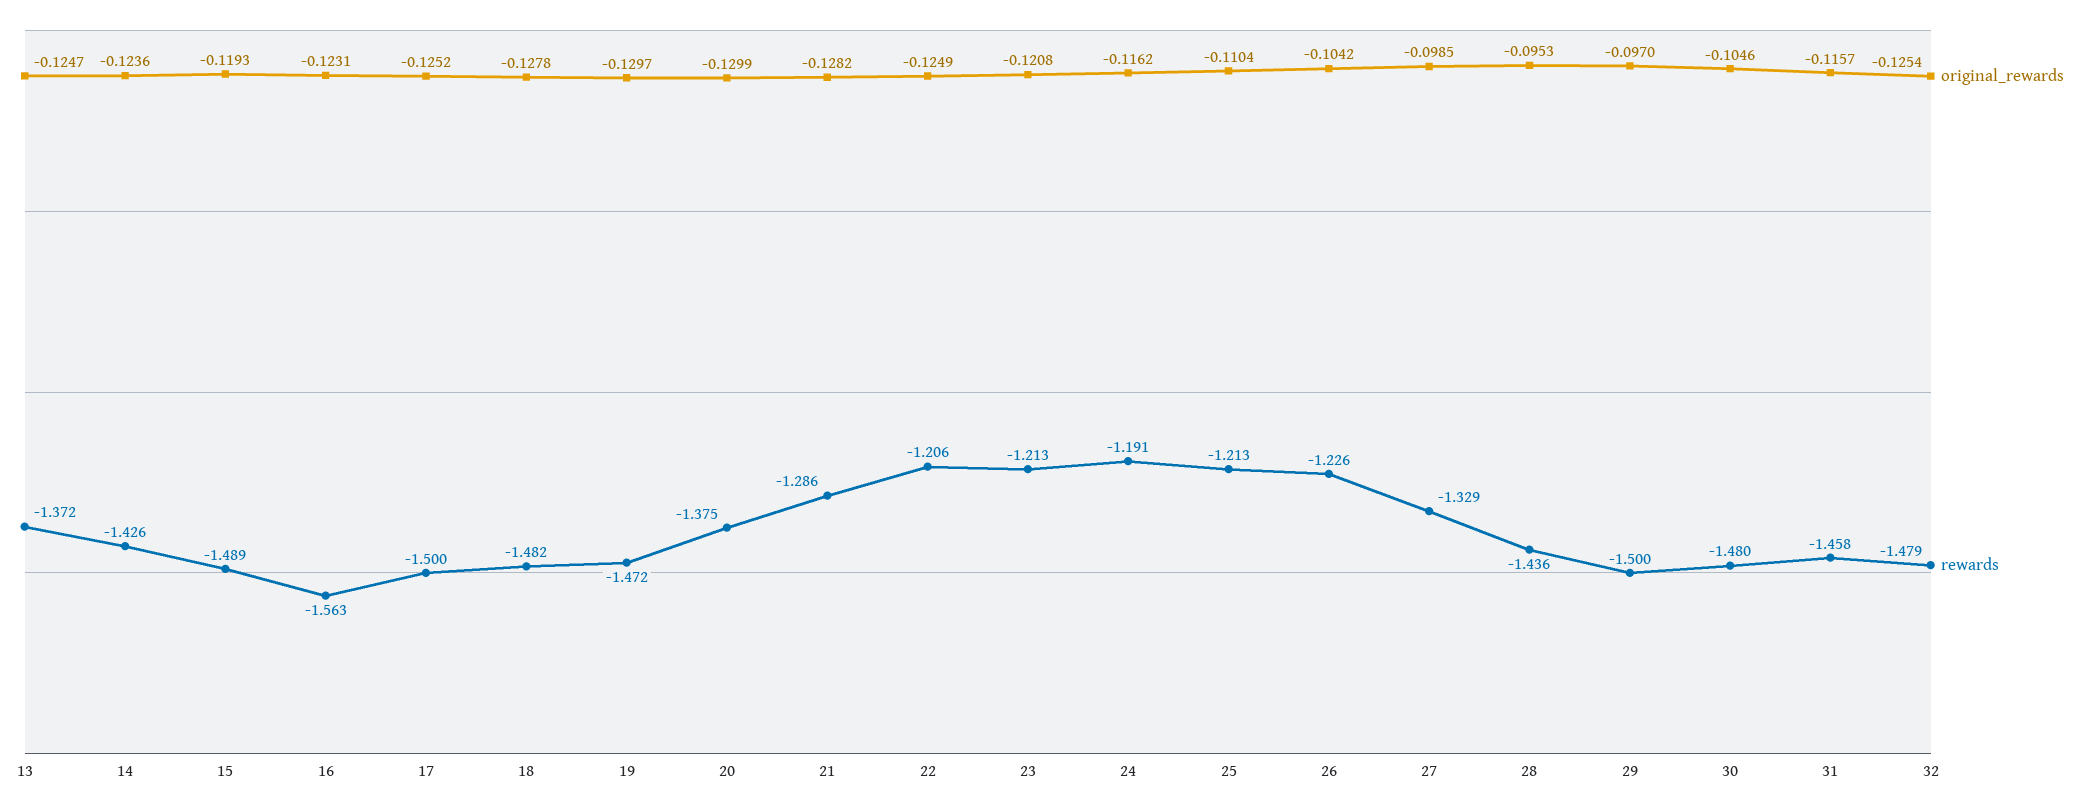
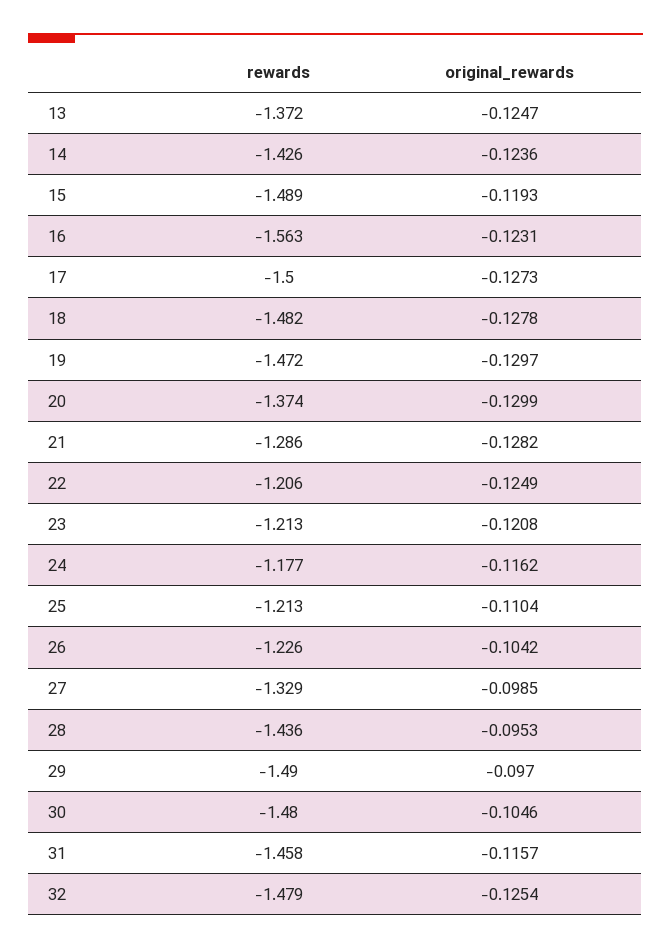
original_rewards, 17: -0.1252 -> -0.1273
rewards, 20: -1.375 -> -1.374
rewards, 24: -1.191 -> -1.177
rewards, 29: -1.5 -> -1.49

